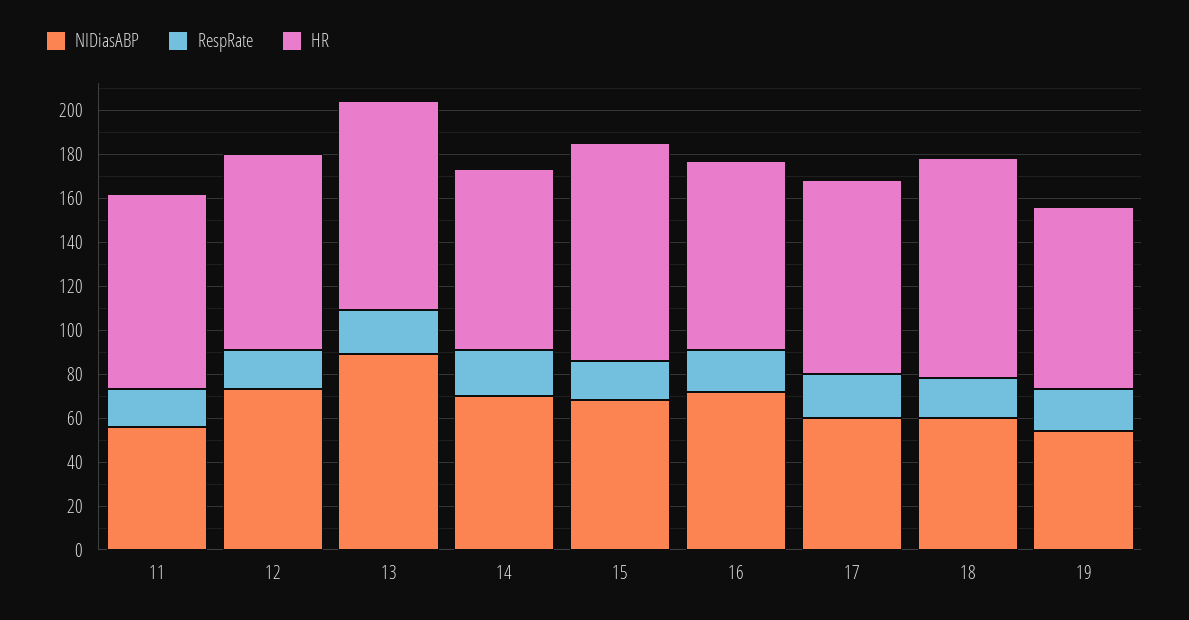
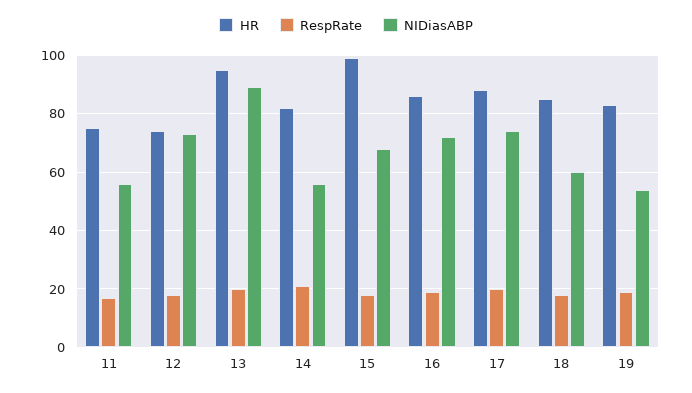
HR, 11: 90 -> 75
HR, 12: 90 -> 75
NIDiasABP, 14: 70 -> 55
NIDiasABP, 17: 60 -> 75
HR, 18: 100 -> 85

